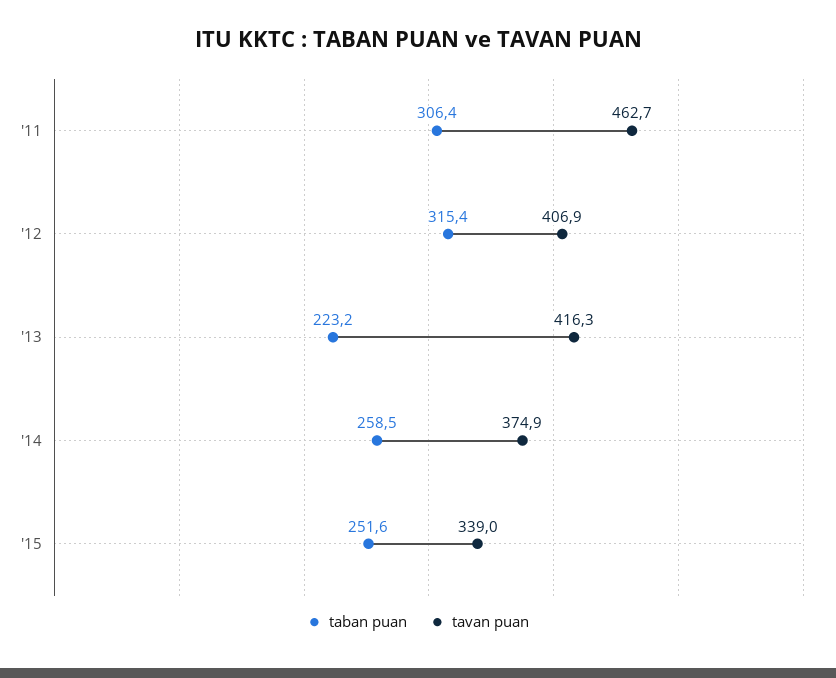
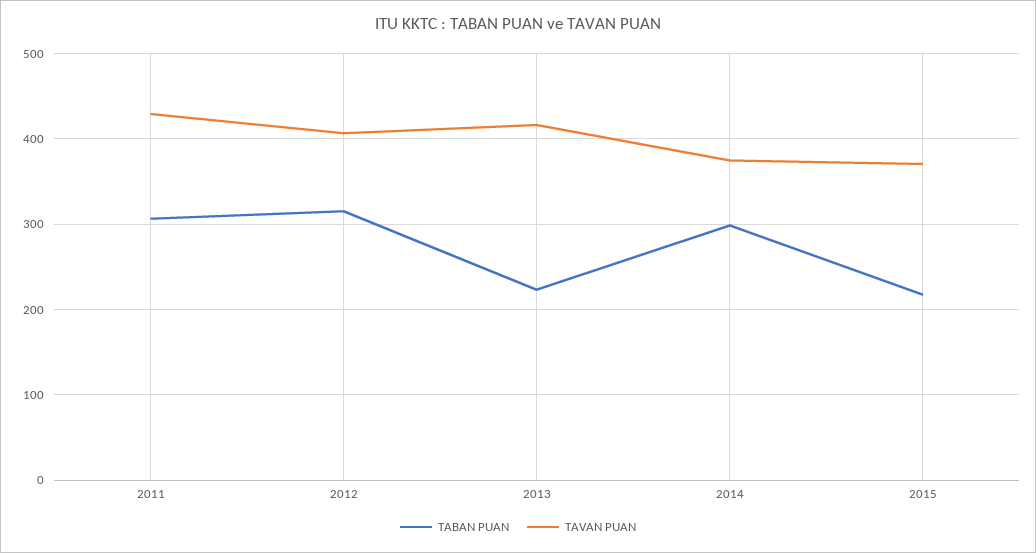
tavan puan, '11: 462.7 -> 430
taban puan, '14: 258.5 -> 300
taban puan, '15: 251.6 -> 220
tavan puan, '15: 339 -> 370

